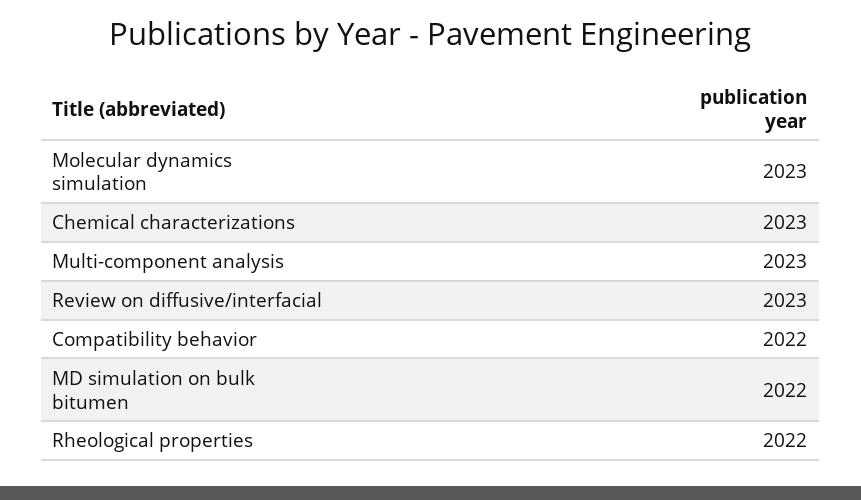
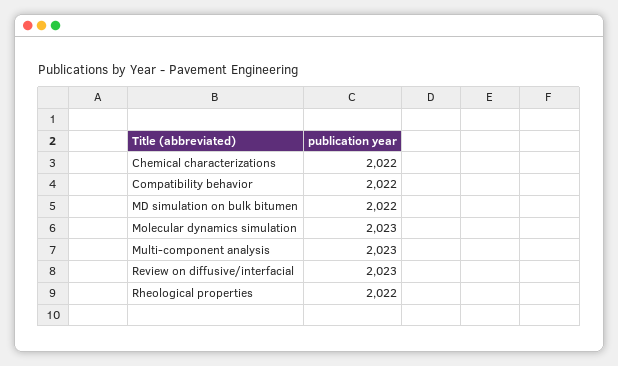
Chemical characterizations: 2023 -> 2022

